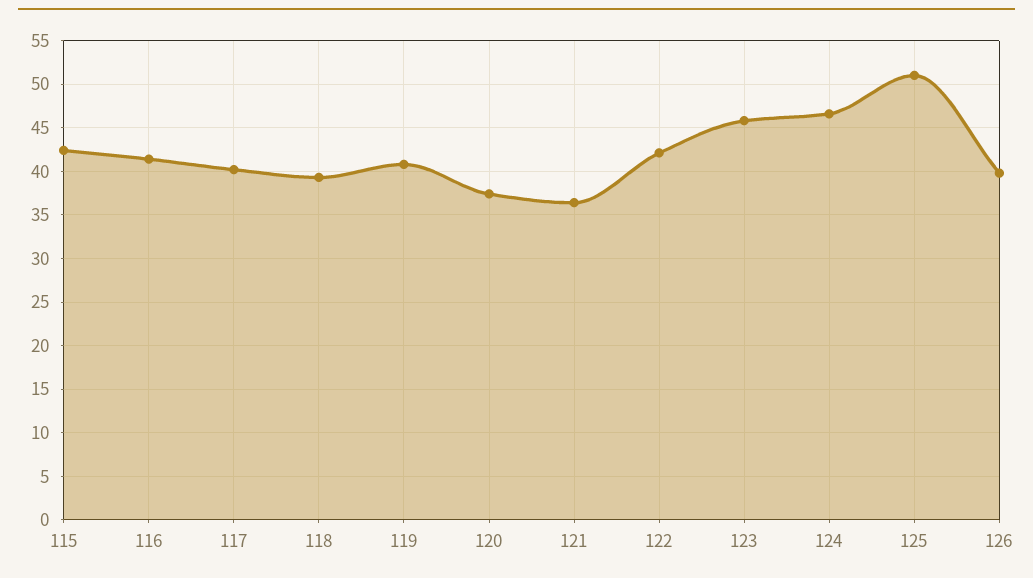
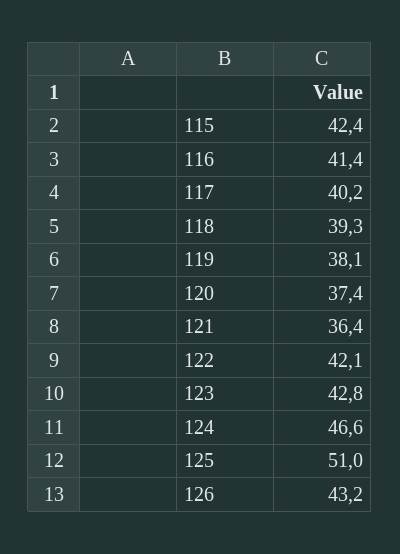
119: 41 -> 38.1
123: 46 -> 42.8
126: 40 -> 43.2

